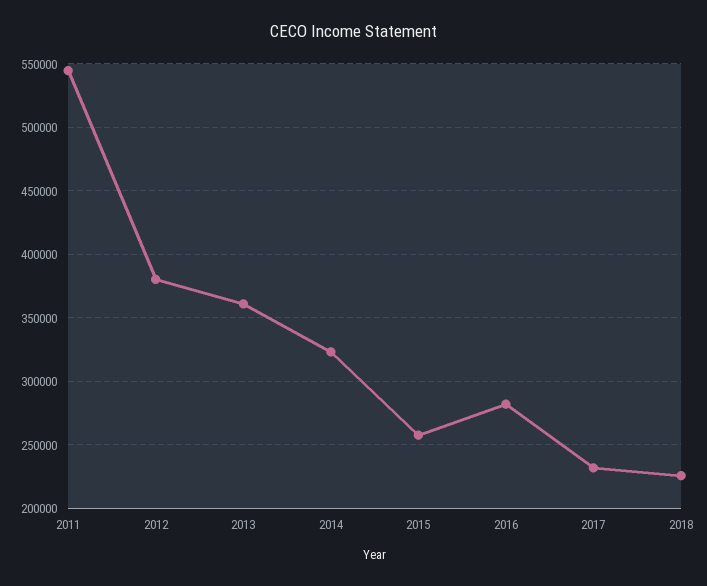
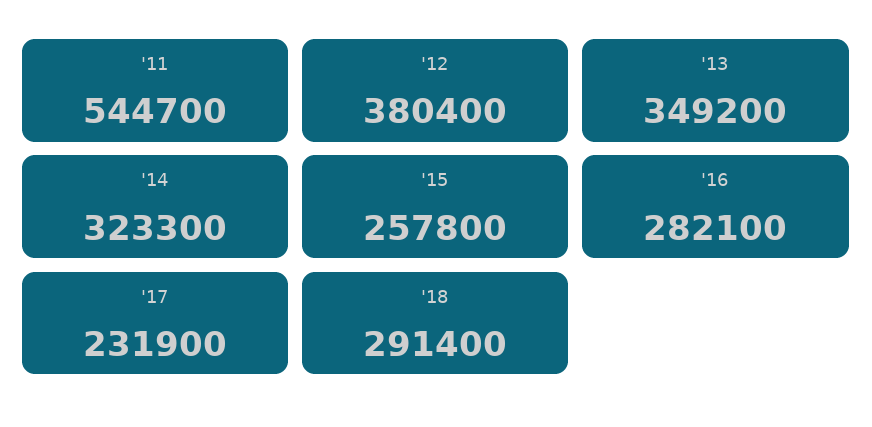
2013: 360000 -> 349200
2018: 225000 -> 291400

